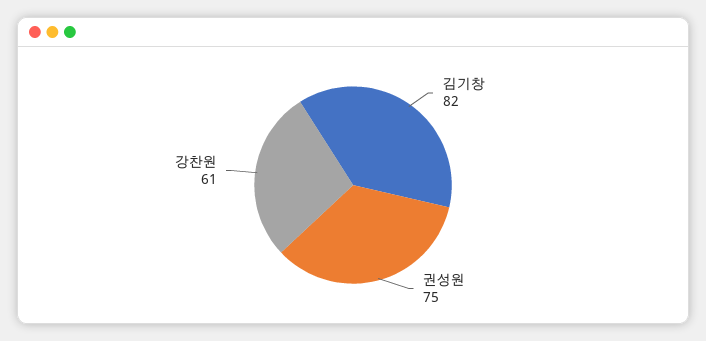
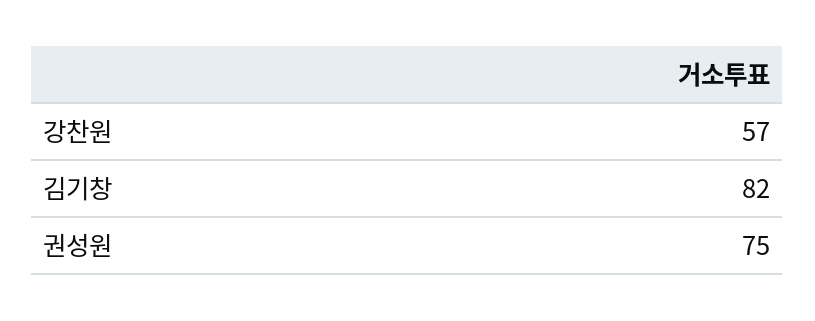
강찬원: 61 -> 57

